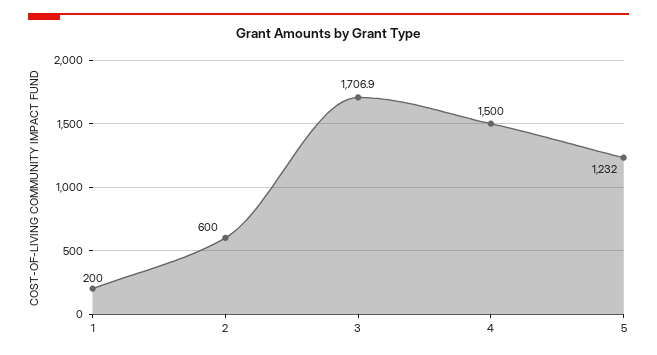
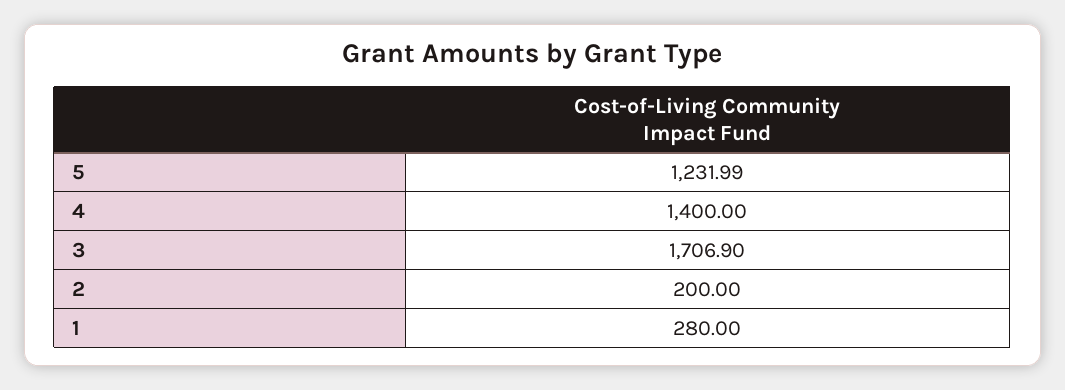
1: 200 -> 280
2: 600 -> 200
4: 1500 -> 1400

